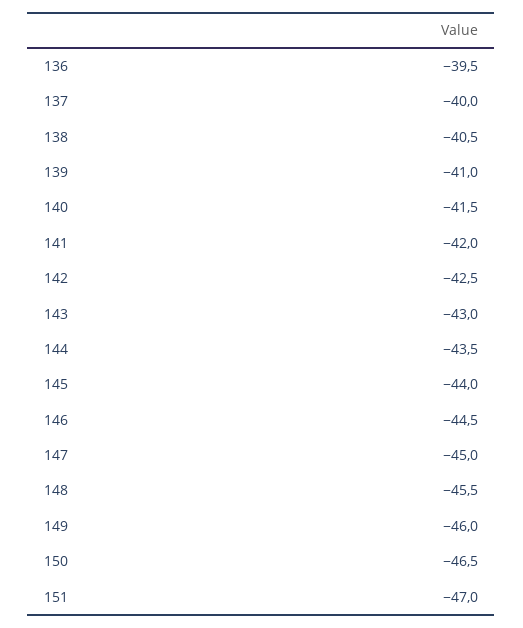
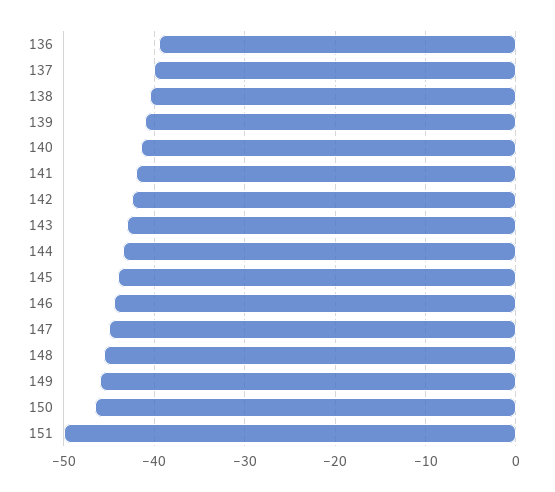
151: -47 -> -50

